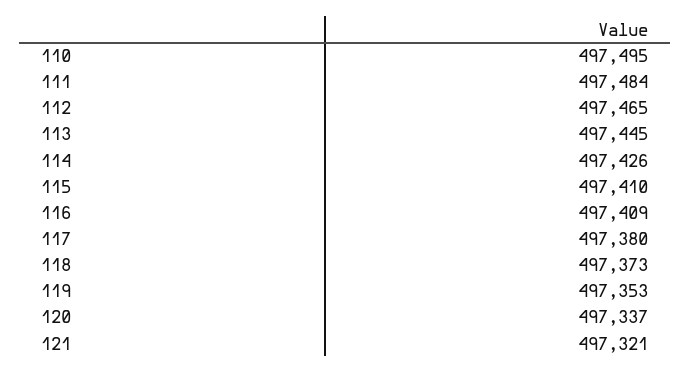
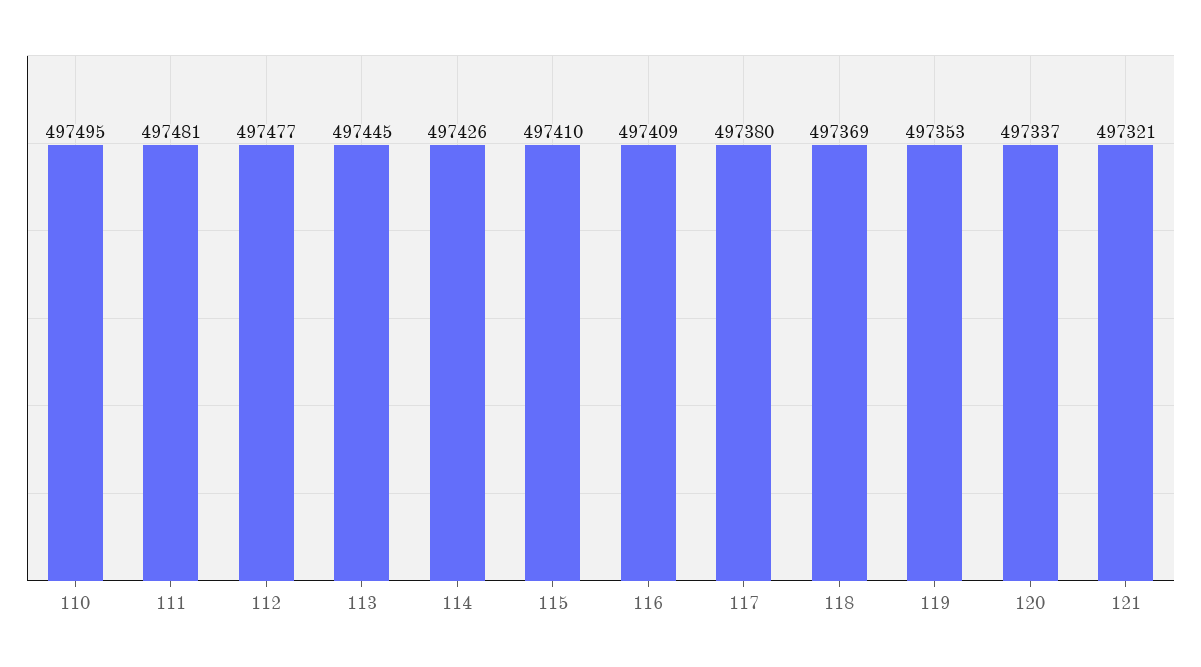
111: 497484 -> 497481
112: 497465 -> 497477
118: 497373 -> 497369

